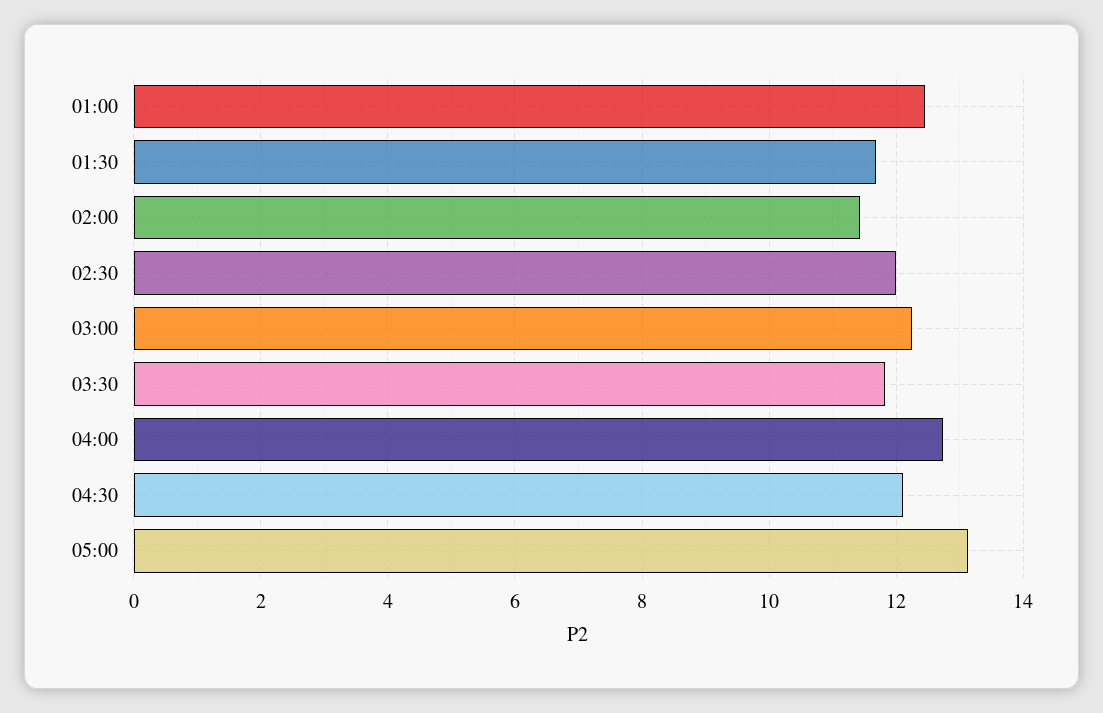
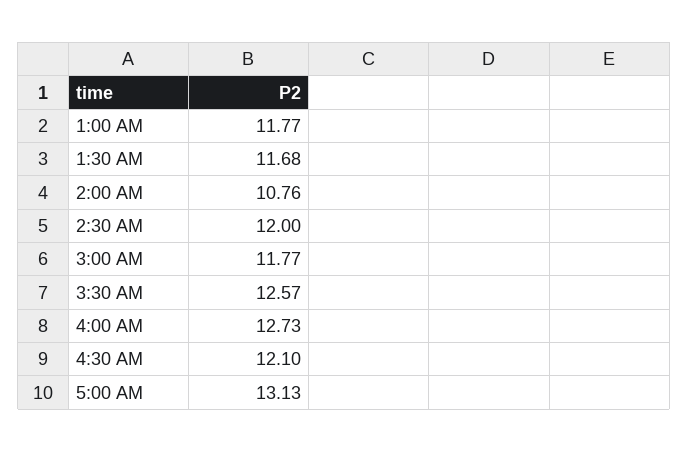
01:00: 12.4 -> 11.77
02:00: 11.4 -> 10.76
03:00: 12.2 -> 11.77
03:30: 11.8 -> 12.57

